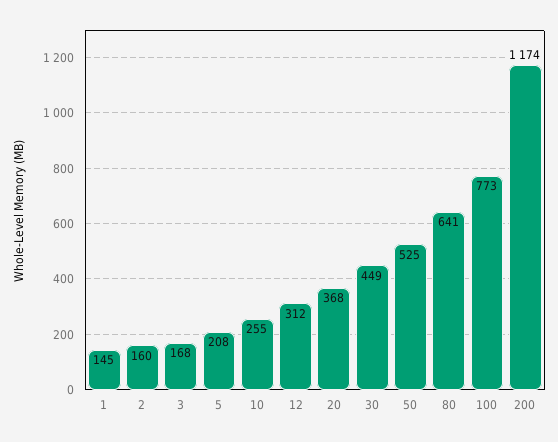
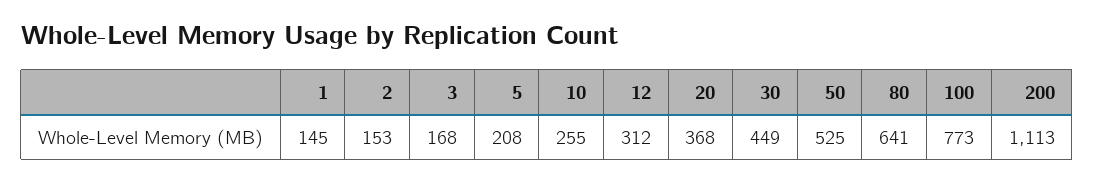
2: 160 -> 153
200: 1174 -> 1113

